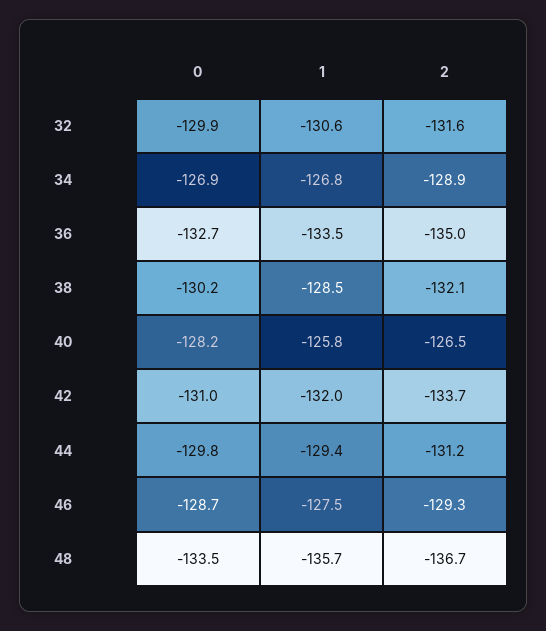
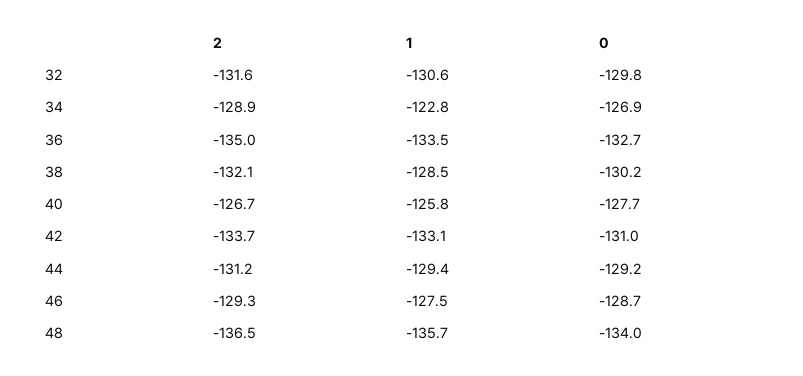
0, 32: -129.9 -> -129.8
1, 34: -126.8 -> -122.8
0, 40: -128.2 -> -127.7
2, 40: -126.5 -> -126.7
1, 42: -132 -> -133.1
0, 44: -129.8 -> -129.2
0, 48: -133.5 -> -134
2, 48: -136.7 -> -136.5

